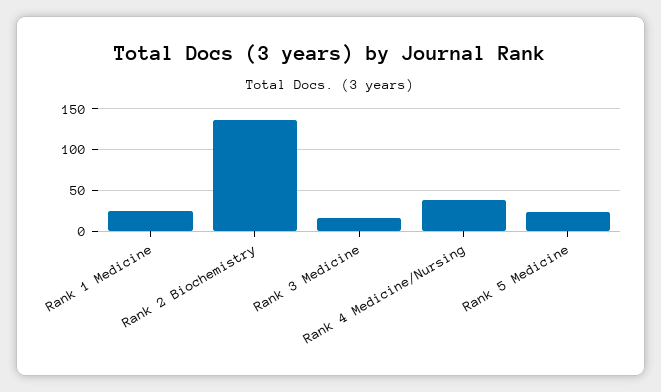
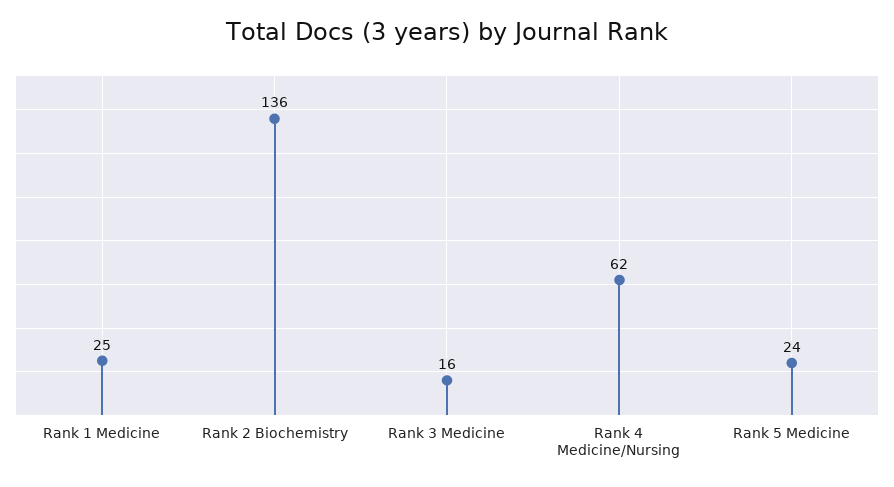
Rank 4 Medicine/Nursing: 40 -> 62

